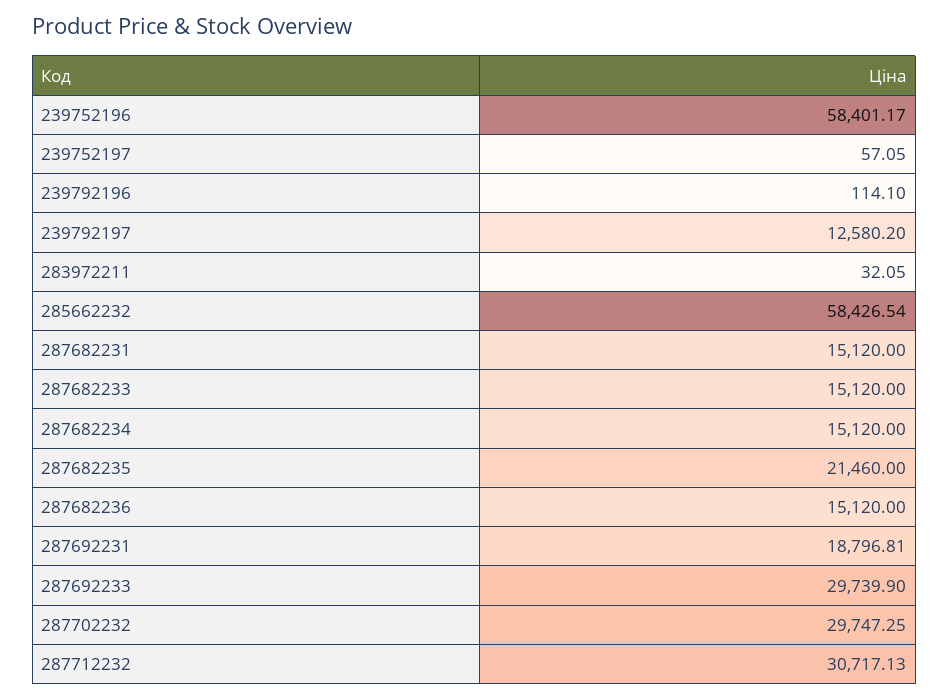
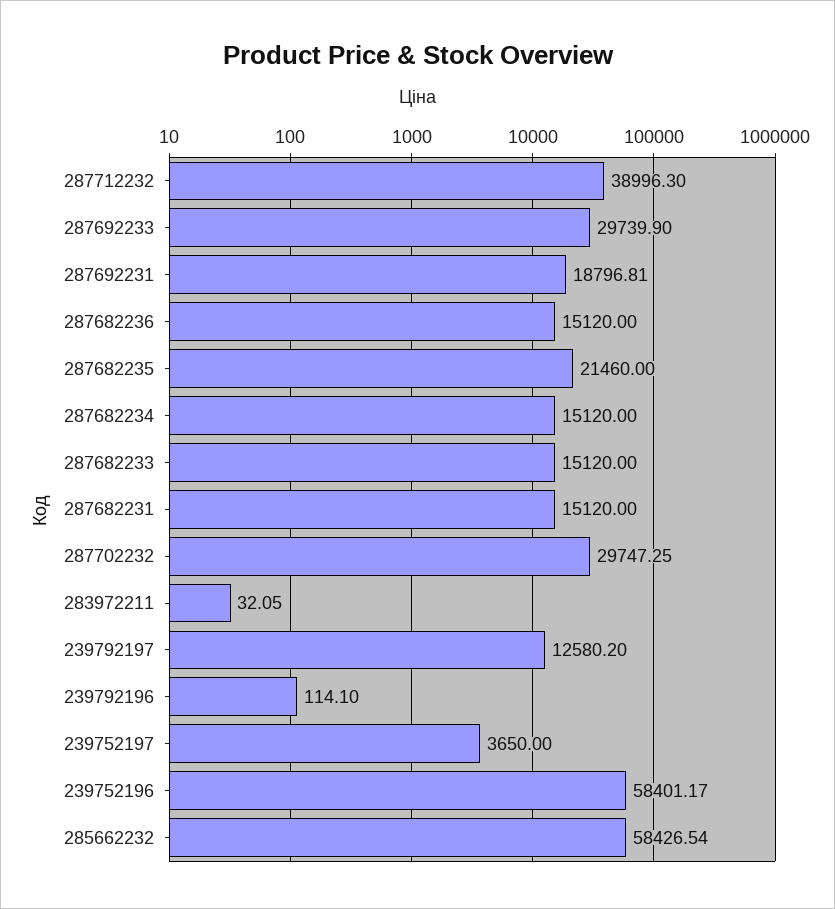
239752197: 57.05 -> 3650
287712232: 30717.13 -> 38996.3

